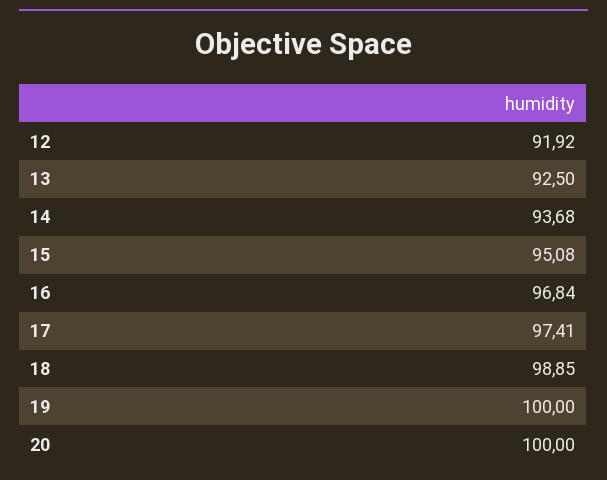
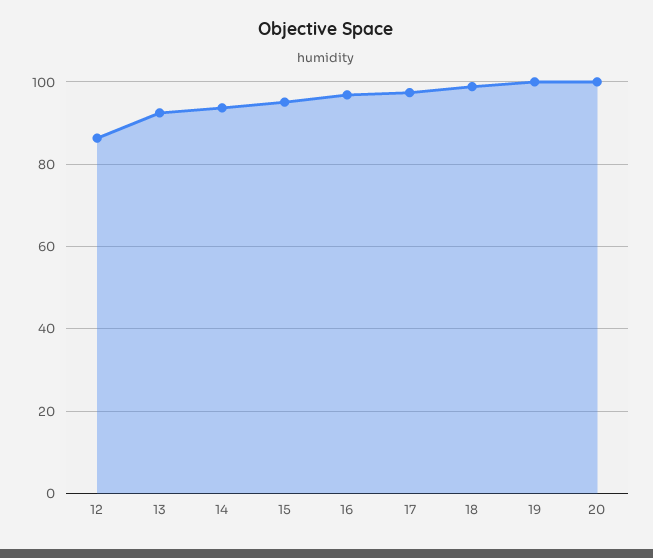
12: 91.92 -> 86

